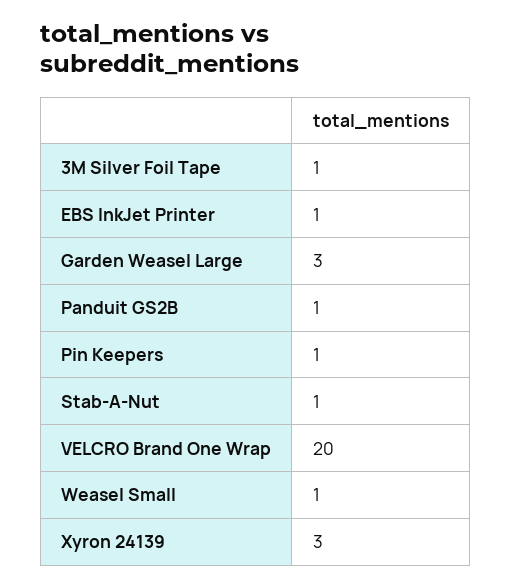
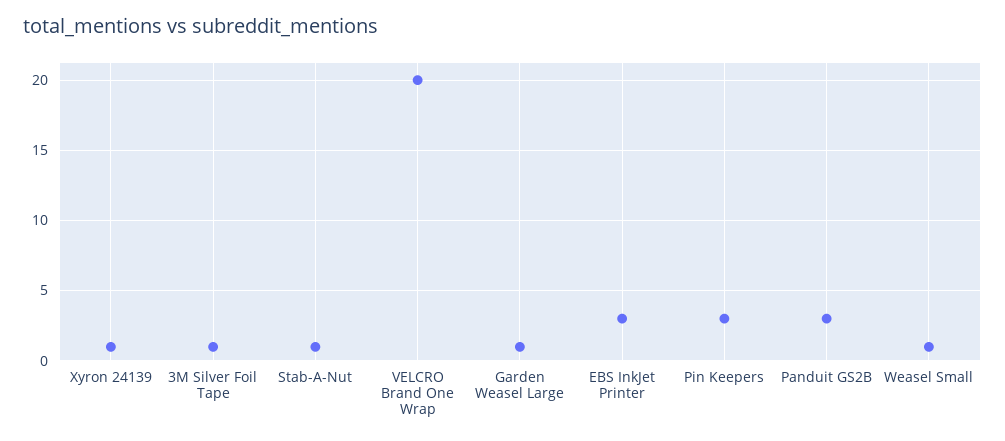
EBS InkJet Printer: 1 -> 3
Garden Weasel Large: 3 -> 1
Panduit GS2B: 1 -> 3
Pin Keepers: 1 -> 3
Xyron 24139: 3 -> 1

